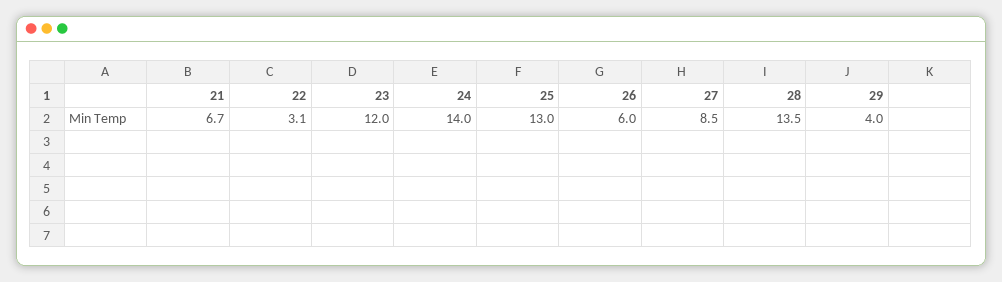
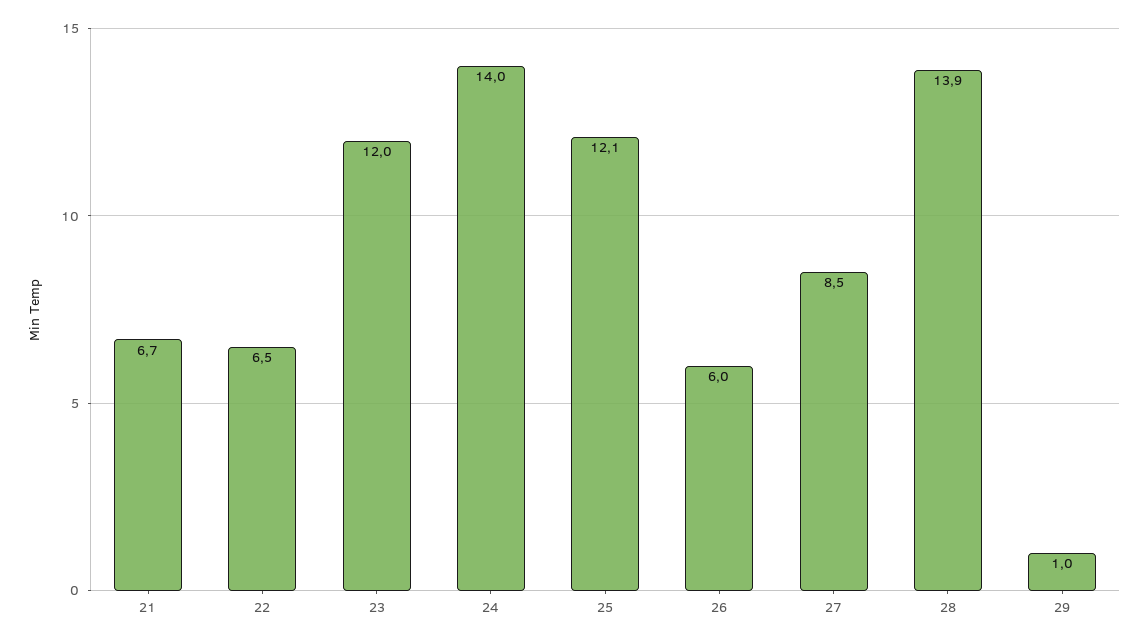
22: 3.1 -> 6.5
25: 13 -> 12.1
28: 13.5 -> 13.9
29: 4 -> 1

